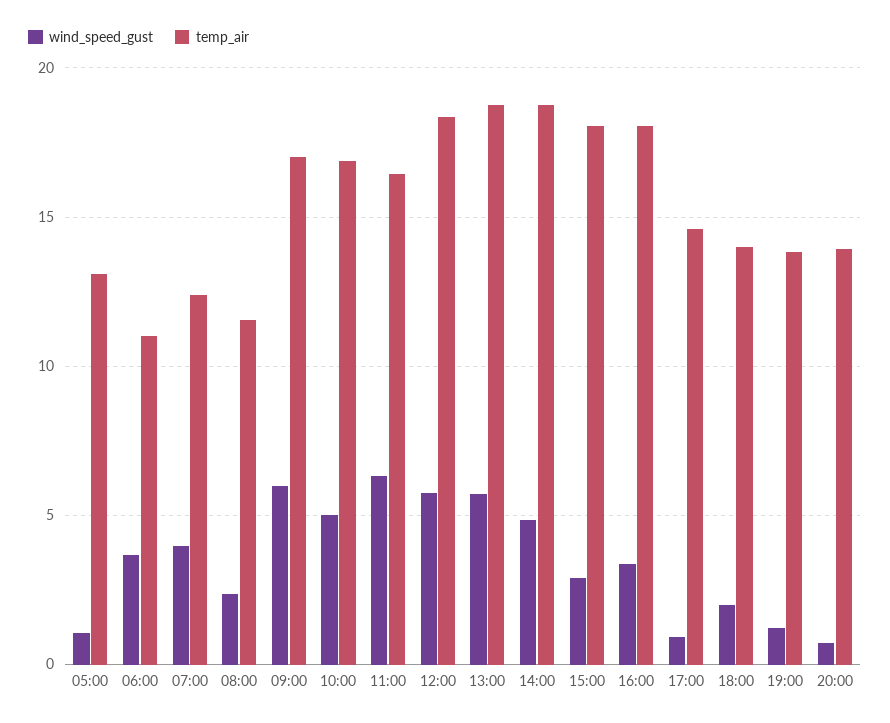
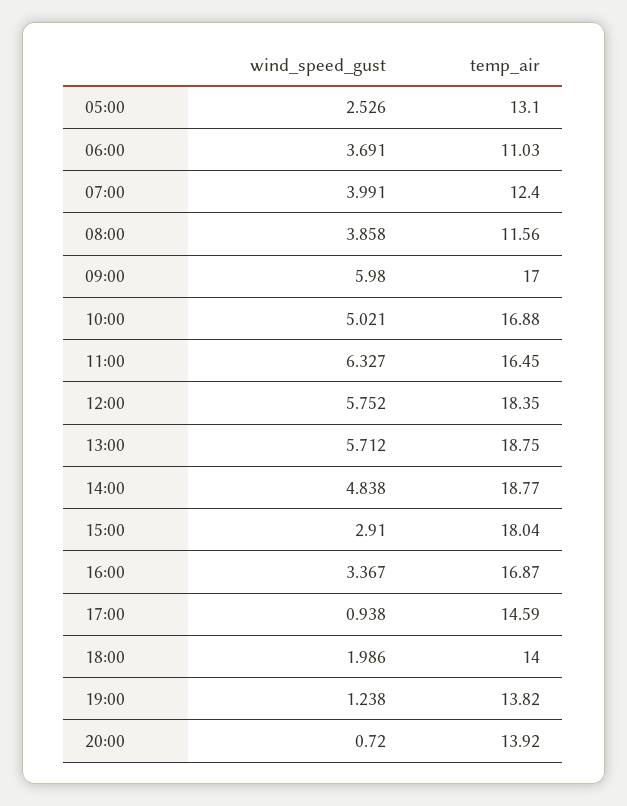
wind_speed_gust, 05:00: 1 -> 2.526
wind_speed_gust, 08:00: 2.5 -> 3.858
temp_air, 16:00: 18 -> 16.87

